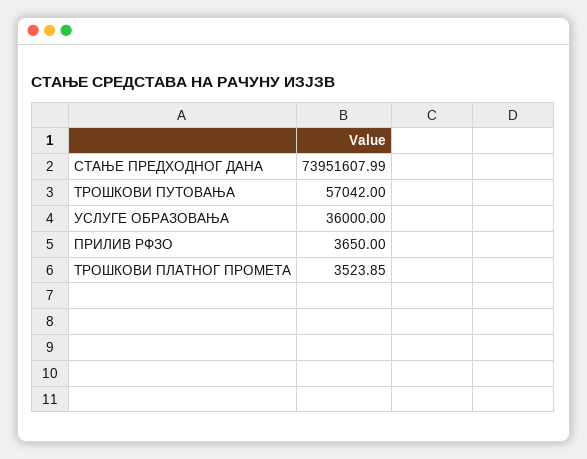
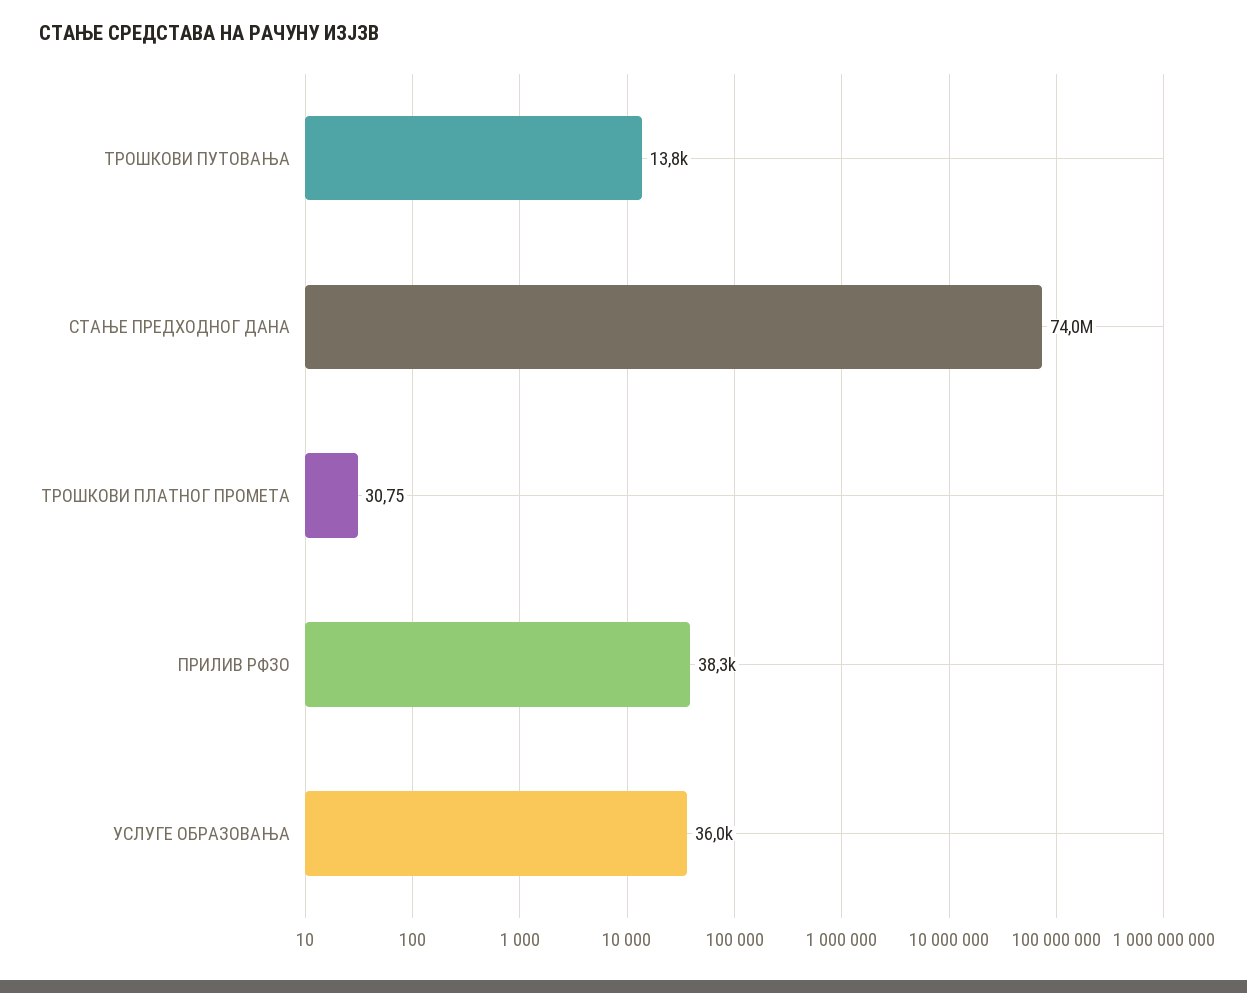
ТРОШКОВИ ПУТОВАЊА: 57042 -> 13800
ПРИЛИВ РФЗО: 3650 -> 38300
ТРОШКОВИ ПЛАТНОГ ПРОМЕТА: 3523.85 -> 30.75

